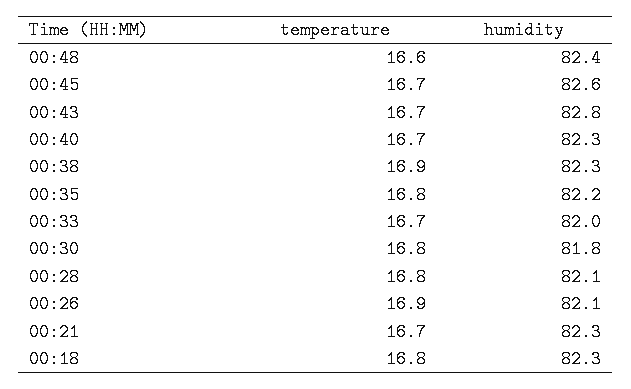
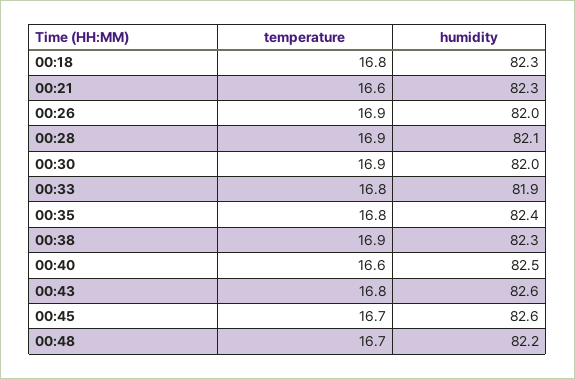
temperature, 00:48: 16.6 -> 16.7
humidity, 00:48: 82.4 -> 82.2
temperature, 00:43: 16.7 -> 16.8
humidity, 00:43: 82.8 -> 82.6
temperature, 00:40: 16.7 -> 16.6
humidity, 00:40: 82.3 -> 82.5
humidity, 00:35: 82.2 -> 82.4
temperature, 00:33: 16.7 -> 16.8
humidity, 00:33: 82 -> 81.9
temperature, 00:30: 16.8 -> 16.9
humidity, 00:30: 81.8 -> 82
temperature, 00:28: 16.8 -> 16.9
humidity, 00:26: 82.1 -> 82
temperature, 00:21: 16.7 -> 16.6

